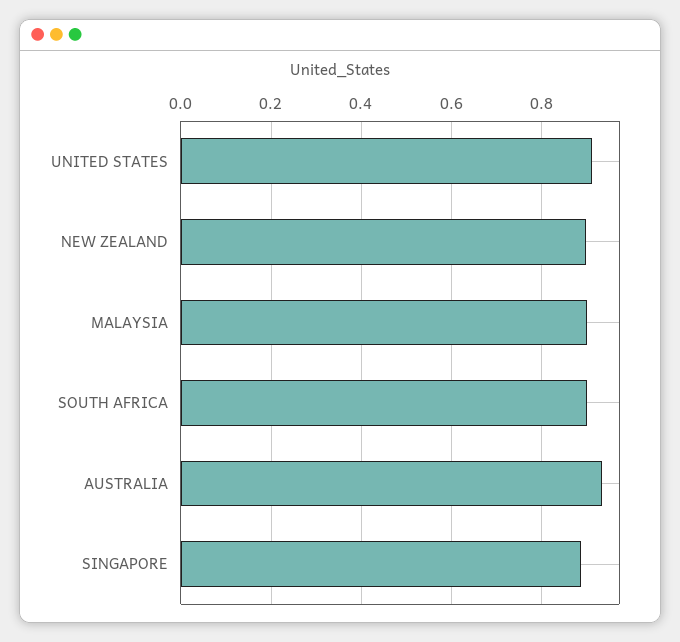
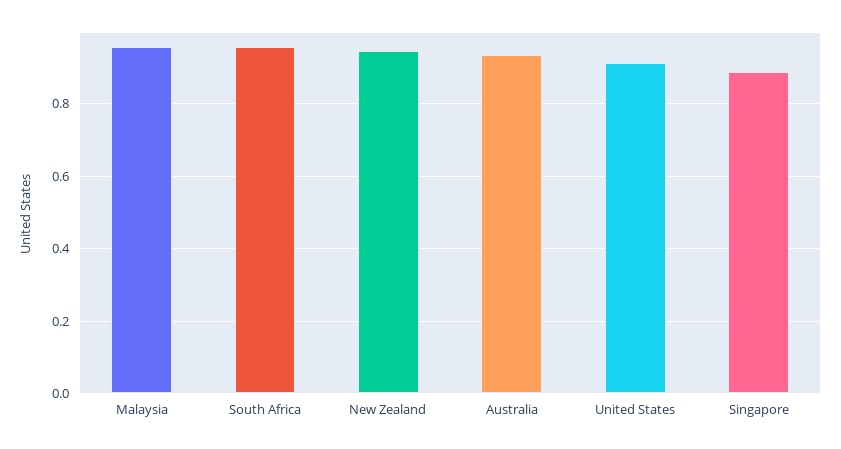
NEW ZEALAND: 0.9 -> 0.94
MALAYSIA: 0.9 -> 0.96
SOUTH AFRICA: 0.9 -> 0.96

